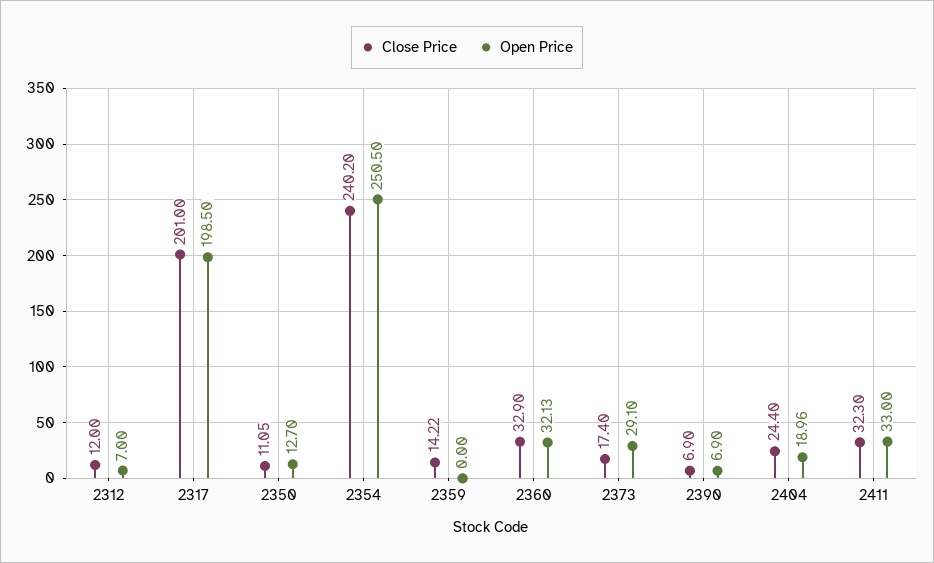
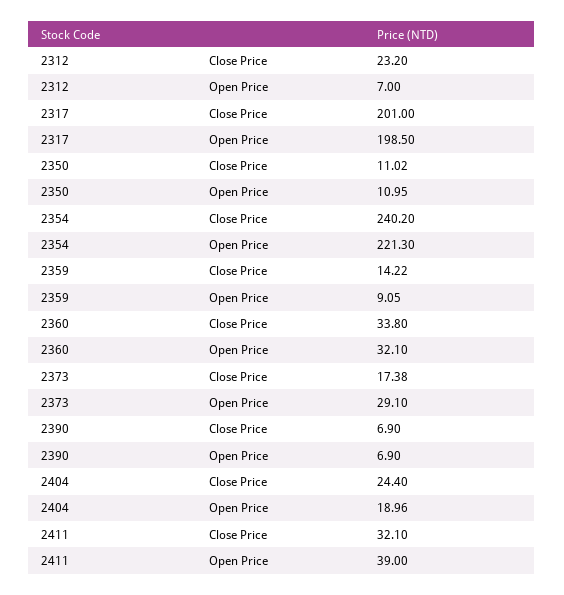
Close Price, 2312: 12 -> 23.2
Close Price, 2350: 11.05 -> 11.02
Open Price, 2350: 12.7 -> 10.95
Open Price, 2354: 250.5 -> 221.3
Open Price, 2359: 0 -> 9.05
Close Price, 2360: 32.9 -> 33.8
Open Price, 2360: 32.13 -> 32.1
Close Price, 2373: 17.4 -> 17.38
Close Price, 2411: 32.3 -> 32.1
Open Price, 2411: 33 -> 39

